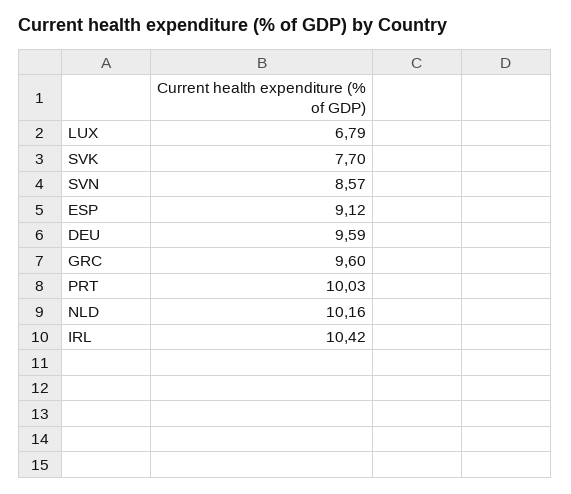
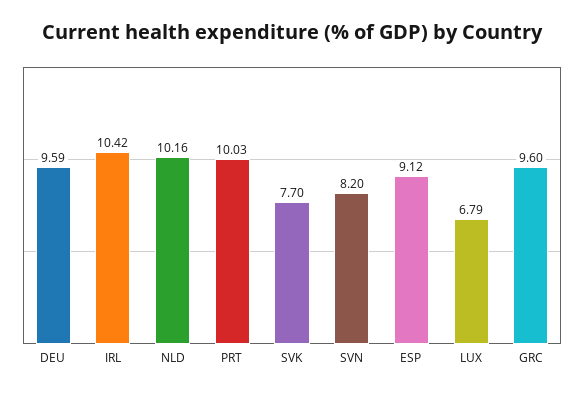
SVN: 8.57 -> 8.2

